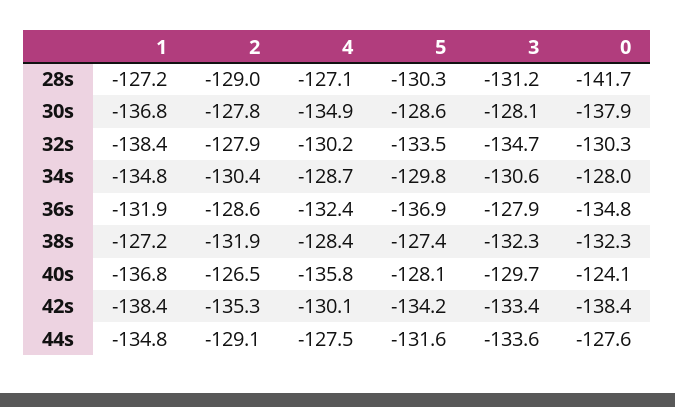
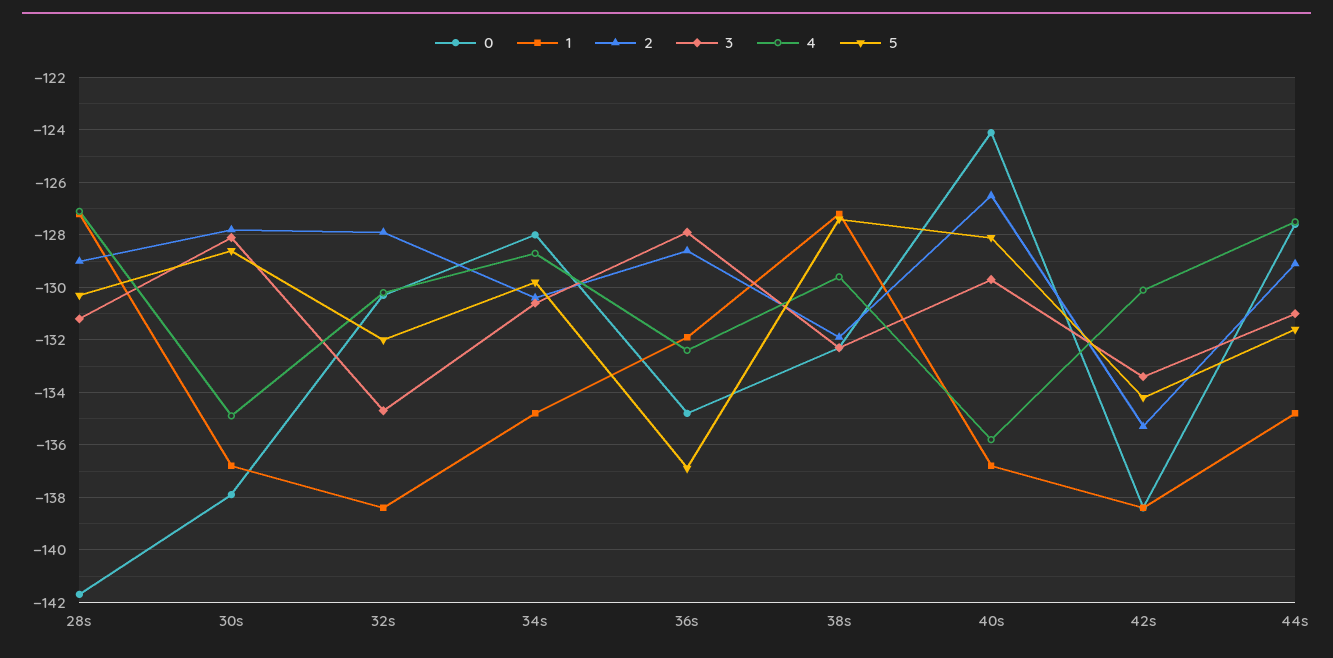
5, 32s: -133.5 -> -132
4, 38s: -128.4 -> -129.5
3, 44s: -133.6 -> -131

